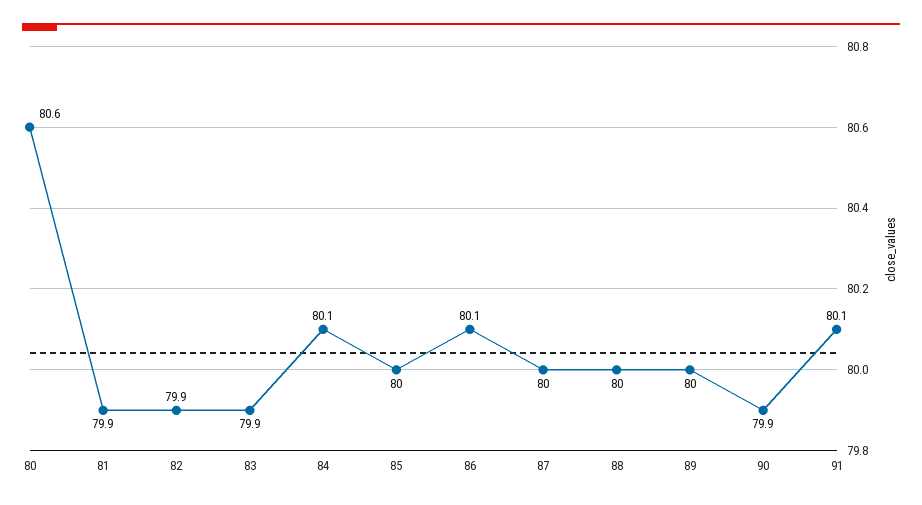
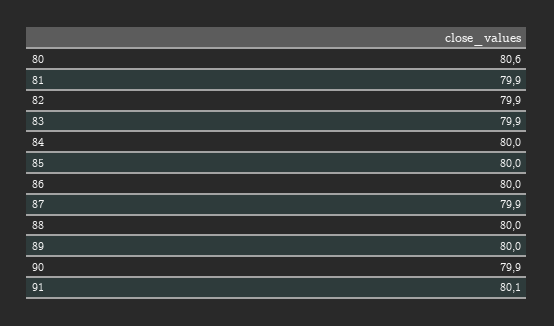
84: 80.1 -> 80
86: 80.1 -> 80
87: 80 -> 79.9

